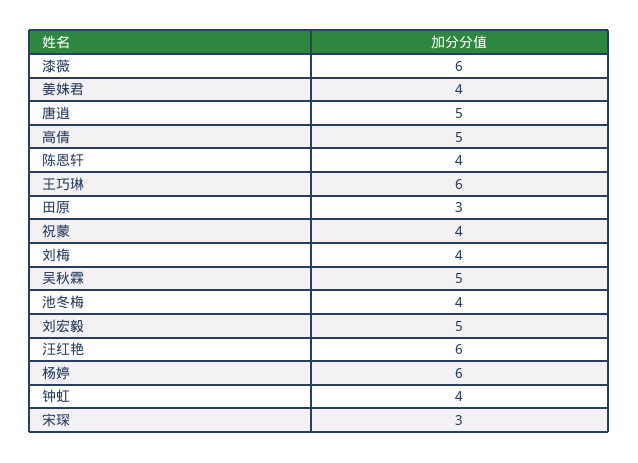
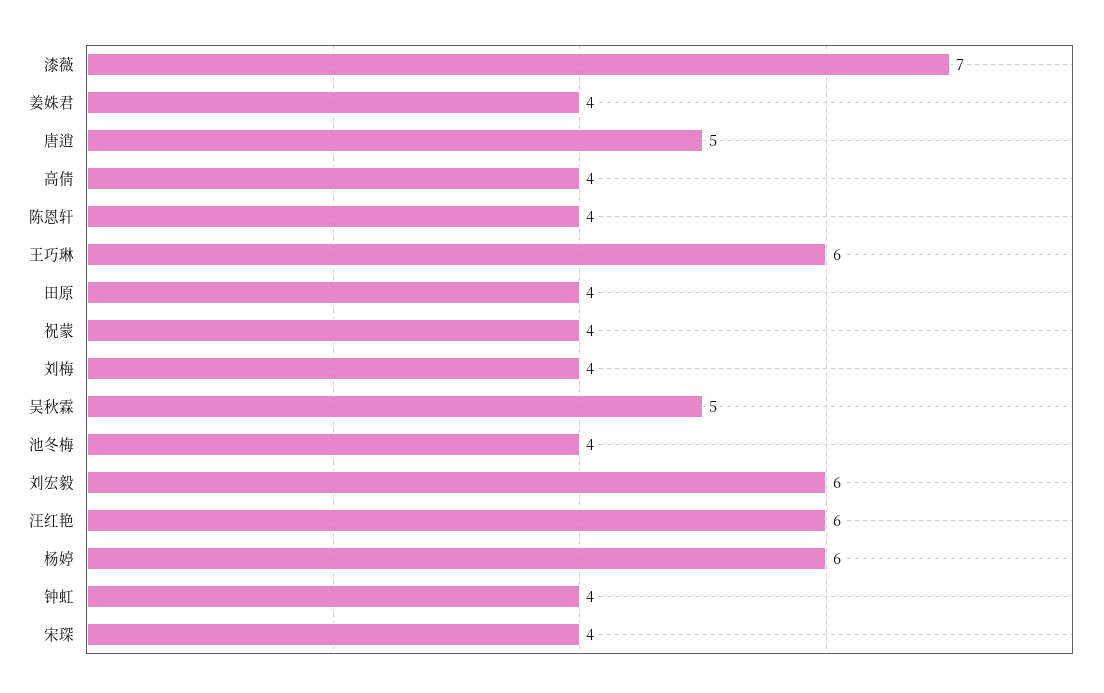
漆薇: 6 -> 7
高倩: 5 -> 4
田原: 3 -> 4
刘宏毅: 5 -> 6
宋琛: 3 -> 4

